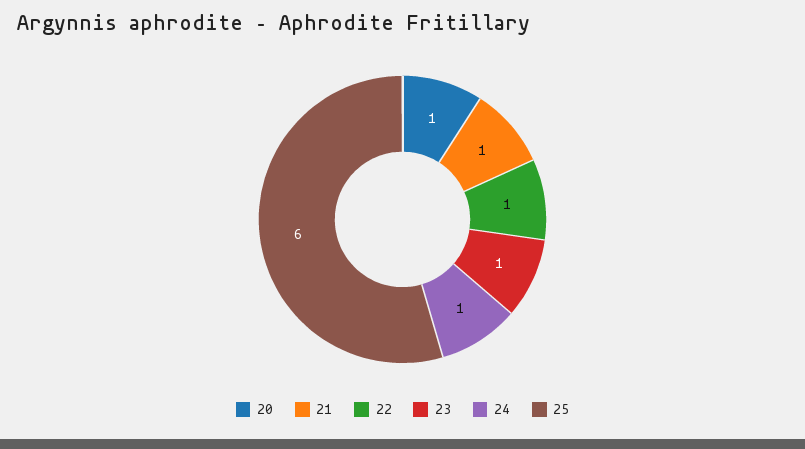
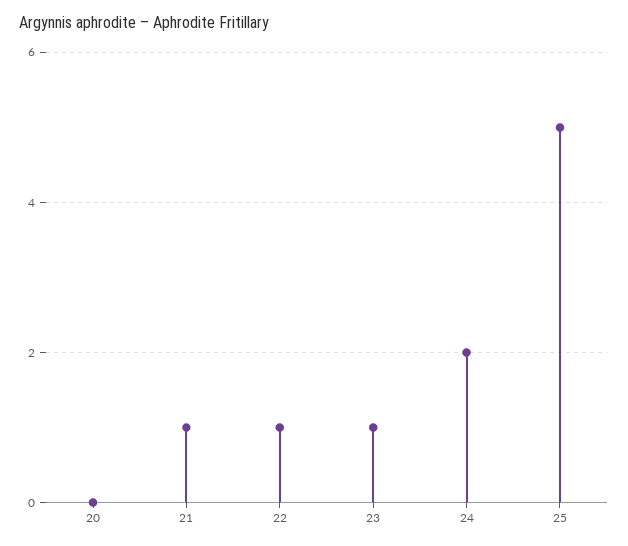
20: 1 -> 0
24: 1 -> 2
25: 6 -> 5

